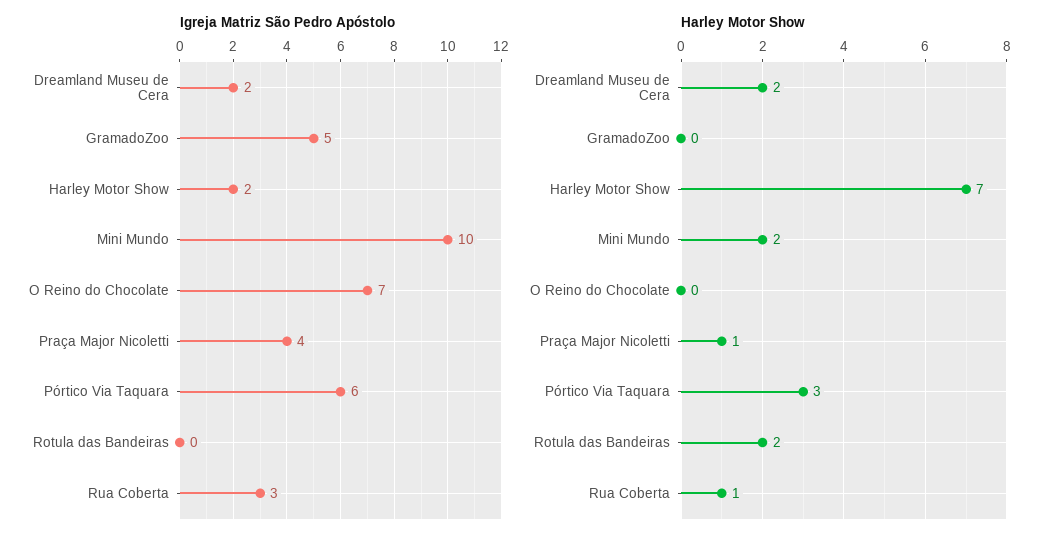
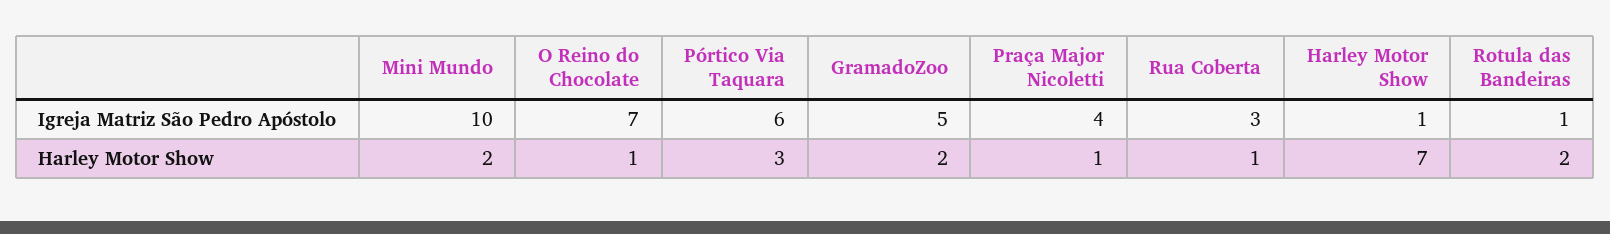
Igreja Matriz São Pedro Apóstolo, Dreamland Museu de Cera: 2 -> none
Igreja Matriz São Pedro Apóstolo, Harley Motor Show: 2 -> 1
Igreja Matriz São Pedro Apóstolo, Rotula das Bandeiras: 0 -> 1
Harley Motor Show, Dreamland Museu de Cera: 2 -> none
Harley Motor Show, GramadoZoo: 0 -> 2
Harley Motor Show, O Reino do Chocolate: 0 -> 1

